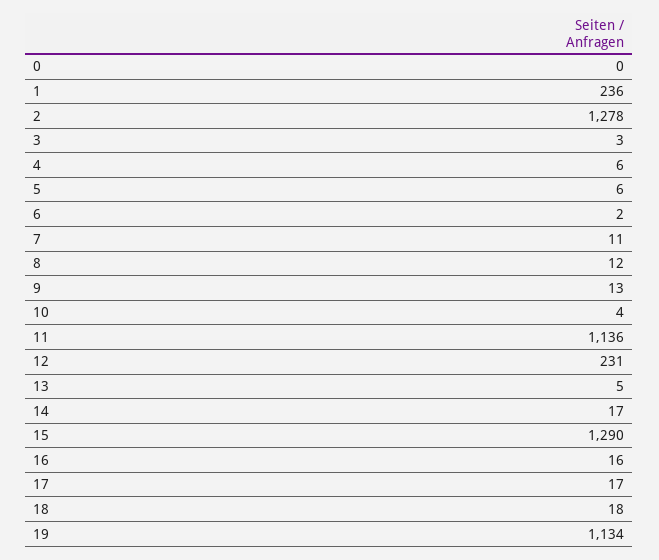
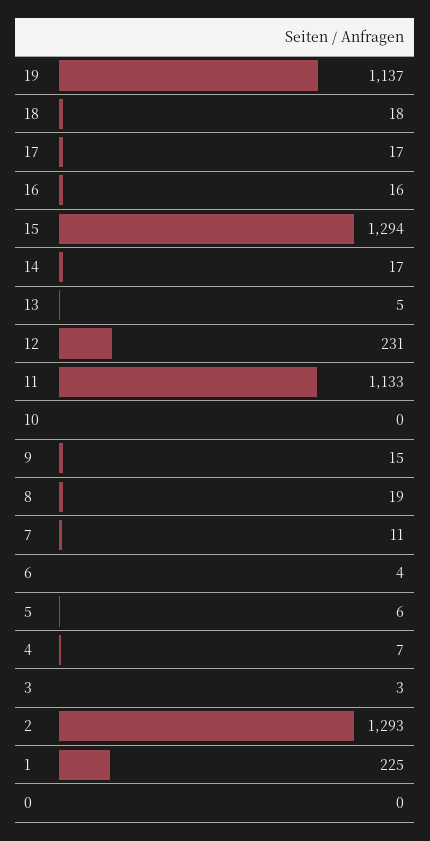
1: 236 -> 225
2: 1278 -> 1293
4: 6 -> 7
6: 2 -> 4
8: 12 -> 19
9: 13 -> 15
10: 4 -> 0
11: 1136 -> 1133
15: 1290 -> 1294
19: 1134 -> 1137

